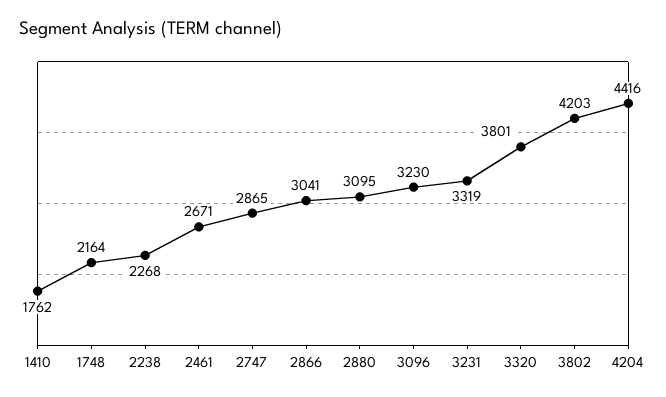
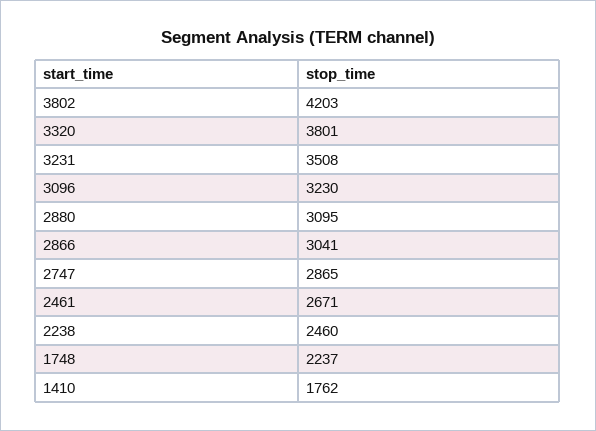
1748: 2164 -> 2237
2238: 2268 -> 2460
3231: 3319 -> 3508
4204: 4416 -> none

